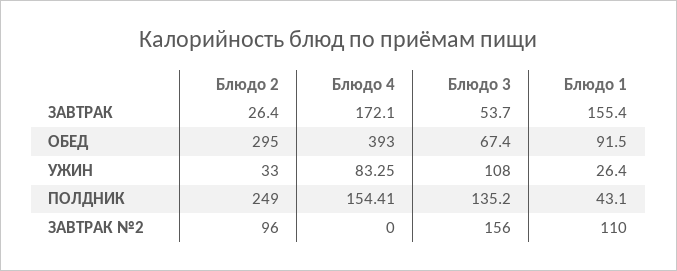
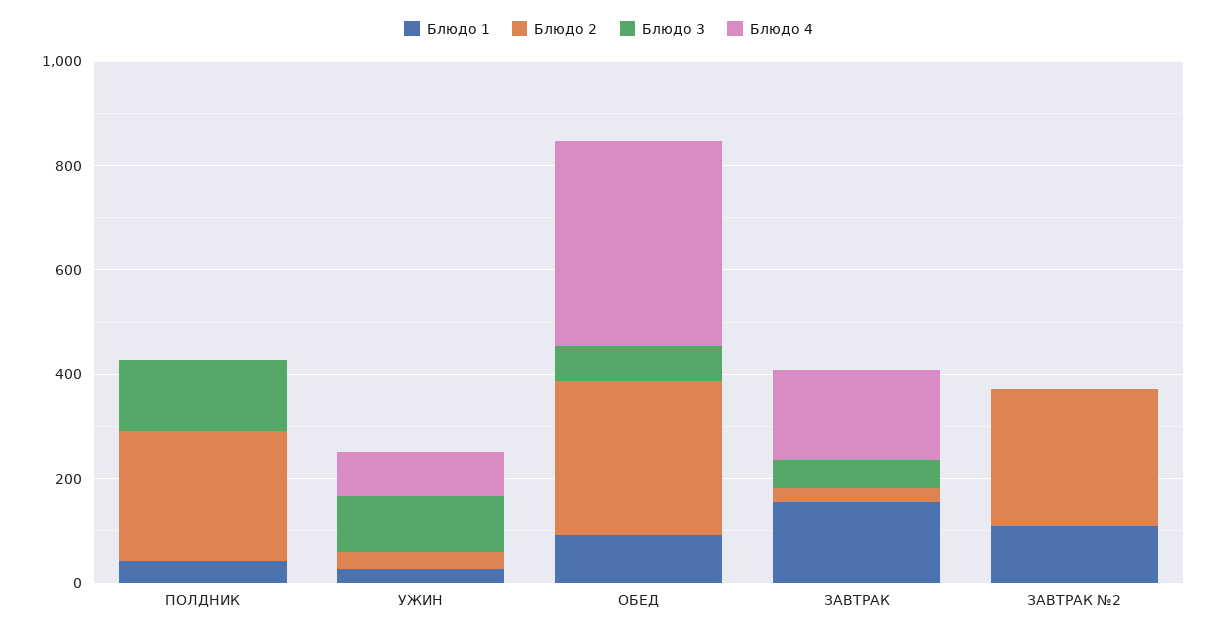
Блюдо 4, ПОЛДНИК: 154.41 -> 0
Блюдо 2, ЗАВТРАК №2: 96 -> 250
Блюдо 3, ЗАВТРАК №2: 156 -> 0

